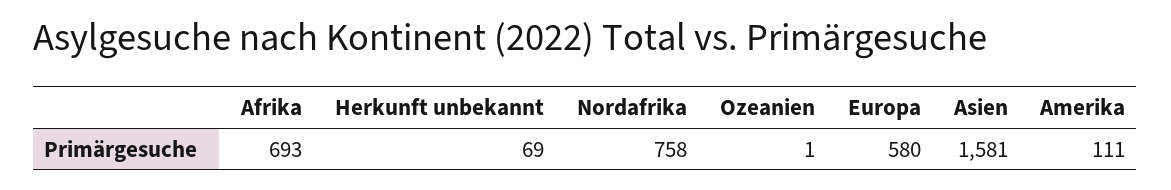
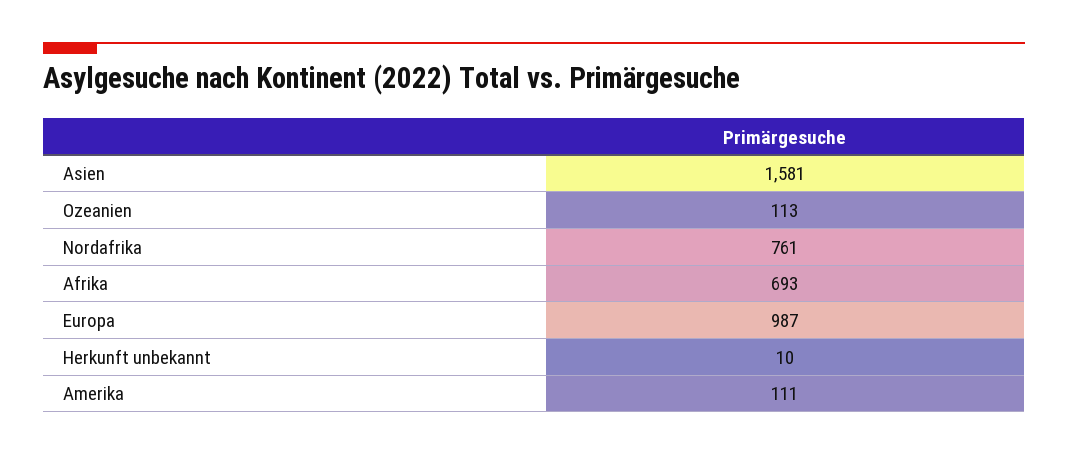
Herkunft unbekannt: 69 -> 10
Nordafrika: 758 -> 761
Ozeanien: 1 -> 113
Europa: 580 -> 987

